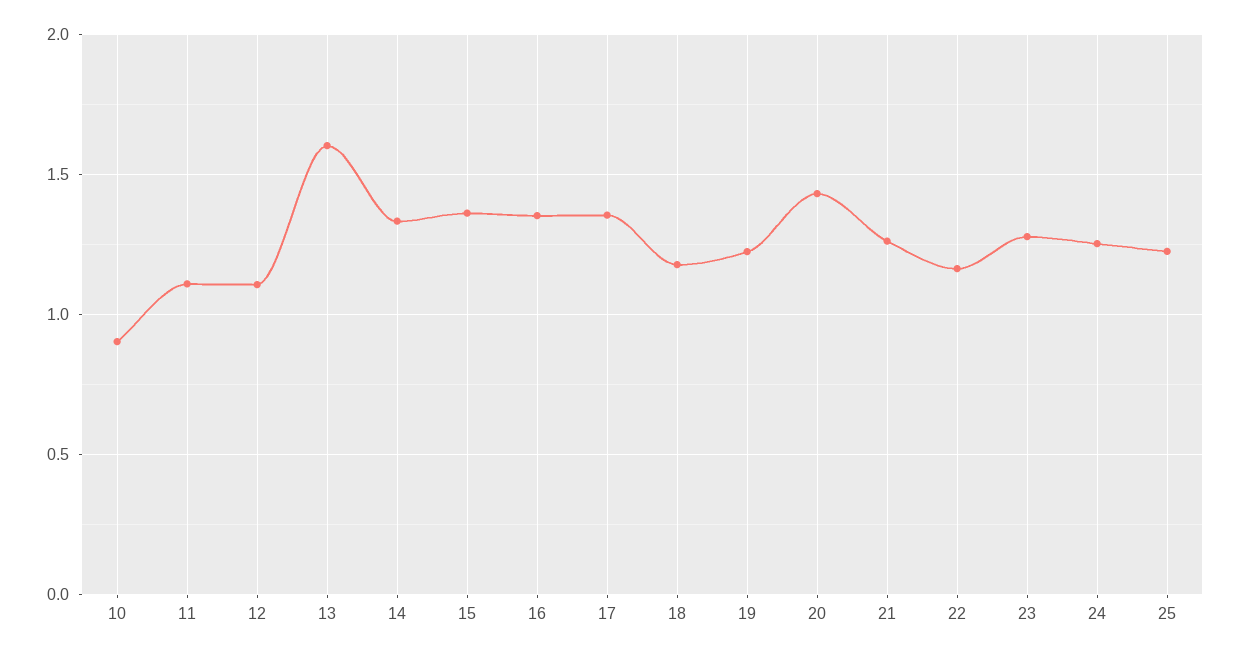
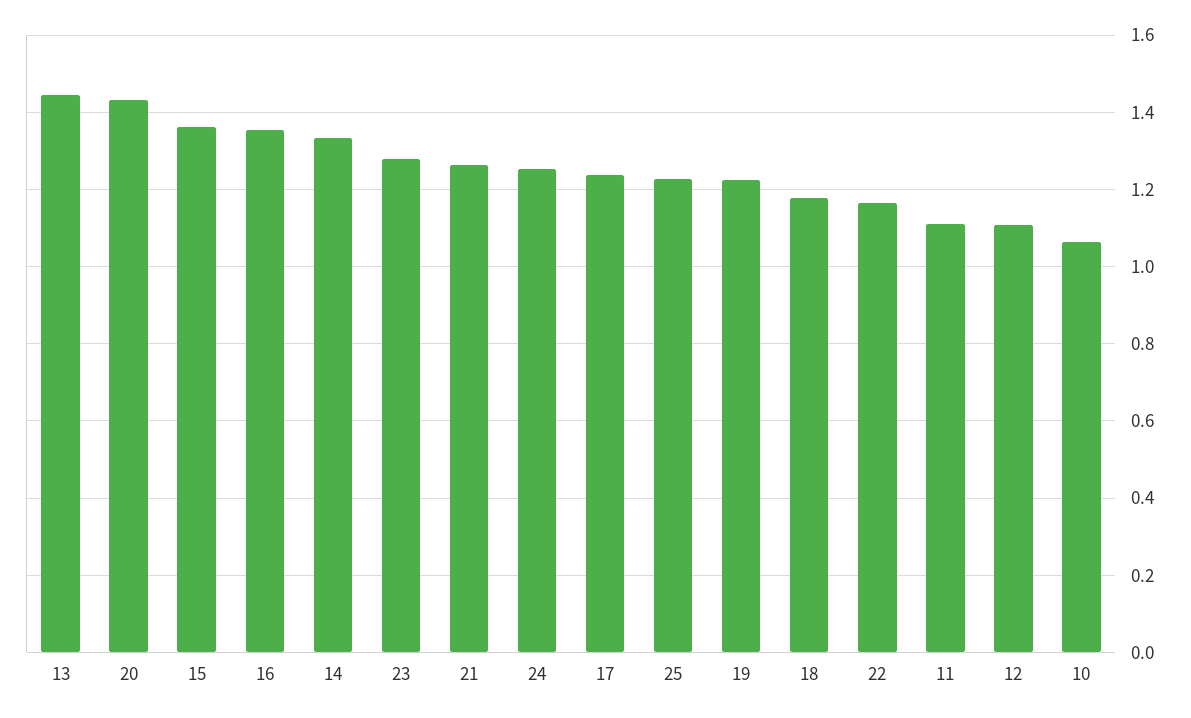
10: 0.9 -> 1.06
13: 1.6 -> 1.44
17: 1.35 -> 1.24

